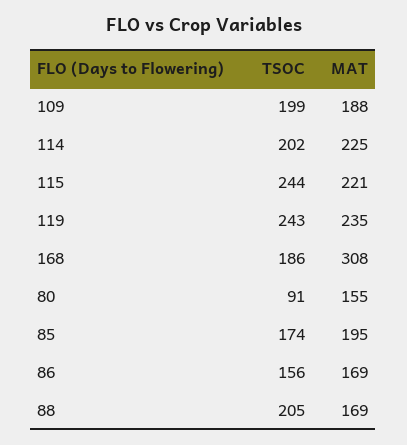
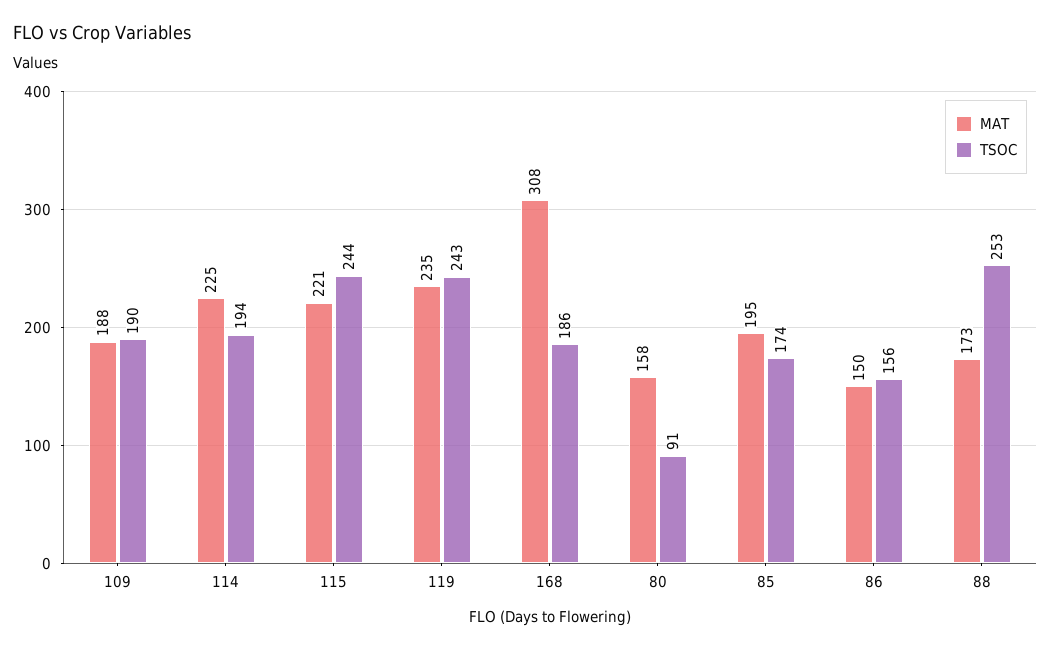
TSOC, 109: 199 -> 190
TSOC, 114: 202 -> 194
MAT, 80: 155 -> 158
MAT, 86: 169 -> 150
TSOC, 88: 205 -> 253
MAT, 88: 169 -> 173

